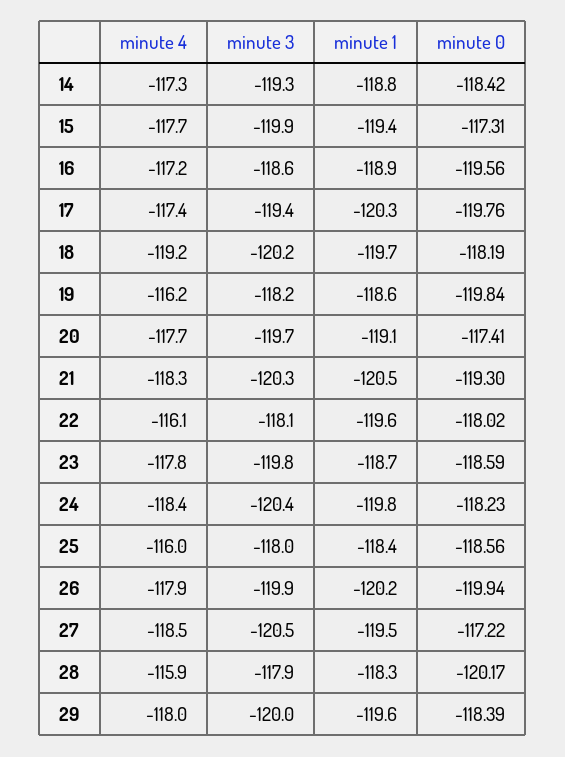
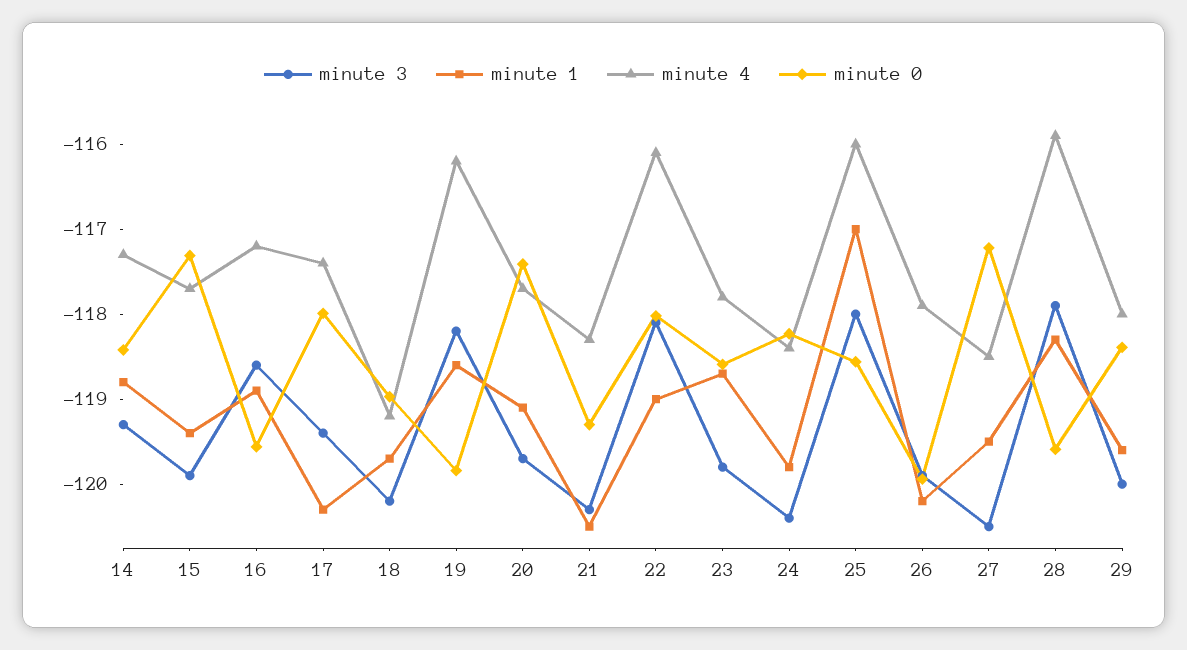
minute 0, 17: -119.76 -> -118
minute 0, 18: -118.19 -> -119
minute 1, 22: -119.6 -> -119
minute 1, 25: -118.4 -> -117
minute 0, 28: -120.17 -> -119.6

